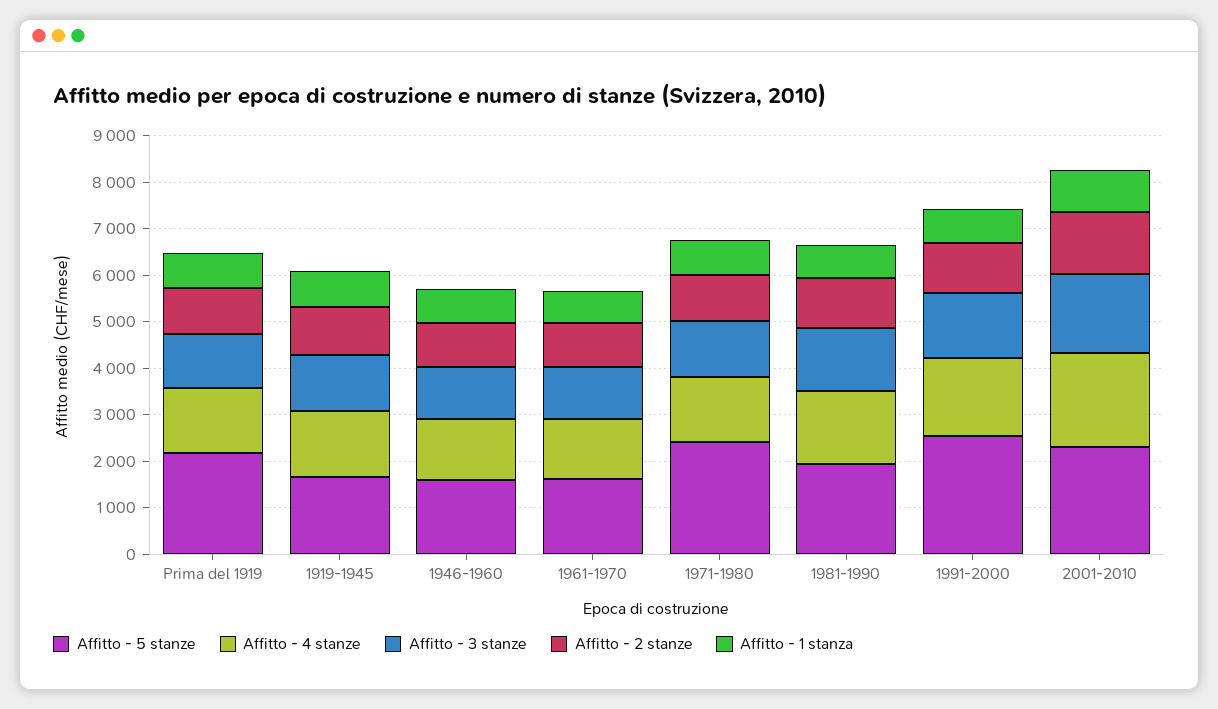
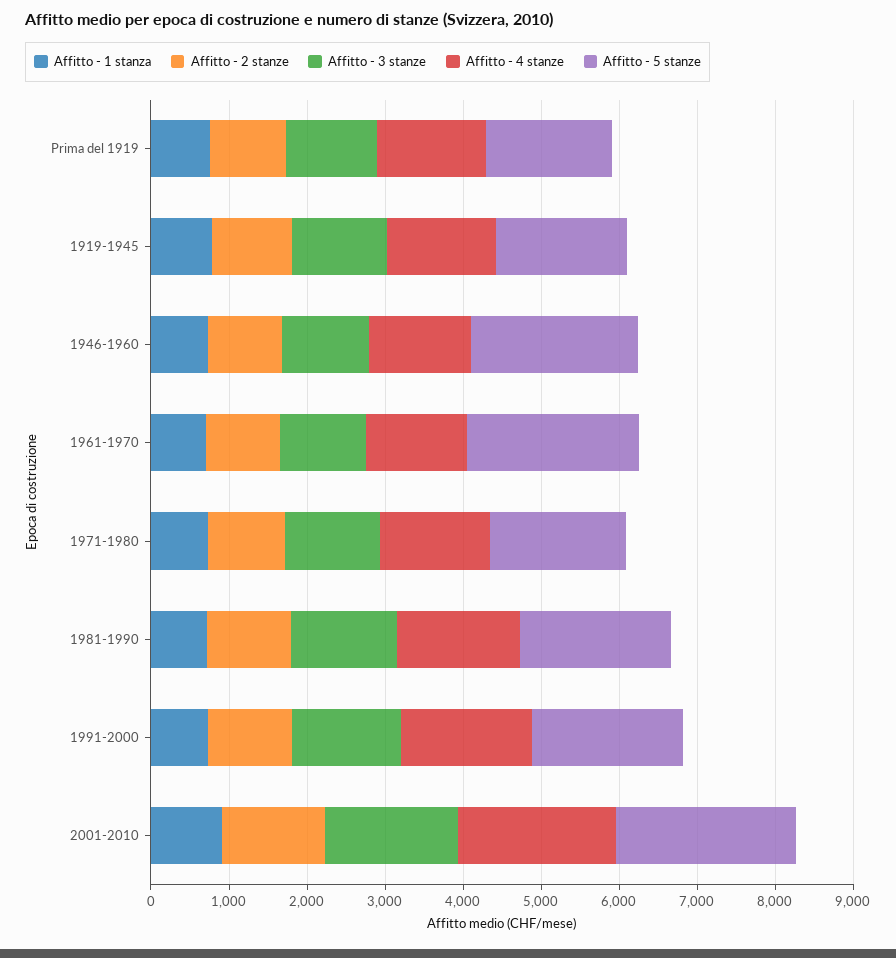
Affitto - 5 stanze, Prima del 1919: 2200 -> 1600
Affitto - 5 stanze, 1946-1960: 1600 -> 2200
Affitto - 5 stanze, 1961-1970: 1600 -> 2200
Affitto - 5 stanze, 1971-1980: 2400 -> 1800
Affitto - 5 stanze, 1991-2000: 2600 -> 2000

